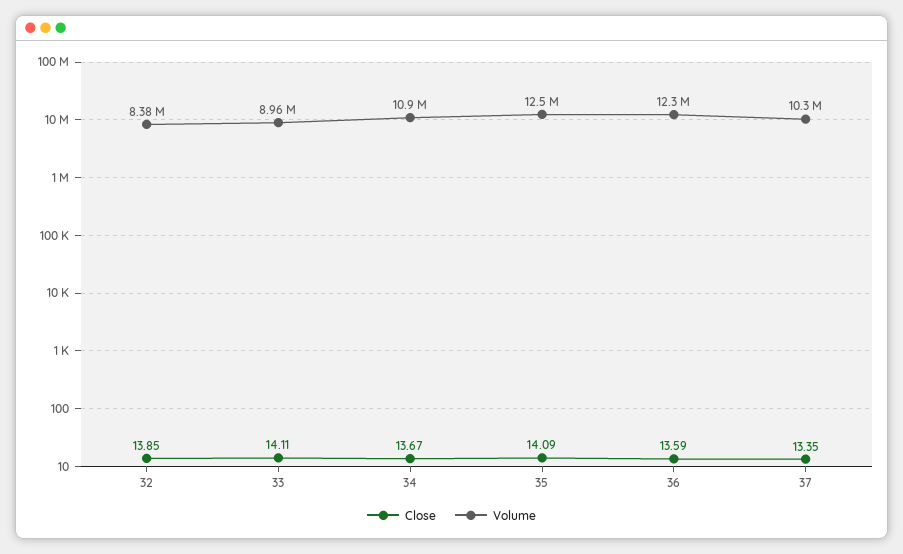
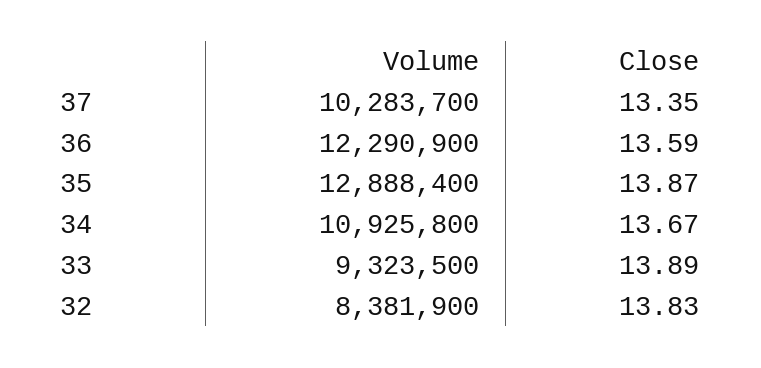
Close, 32: 13.85 -> 13.83
Close, 33: 14.11 -> 13.89
Volume, 33: 8960000 -> 9323500
Close, 35: 14.09 -> 13.87
Volume, 35: 12500000 -> 12888400

